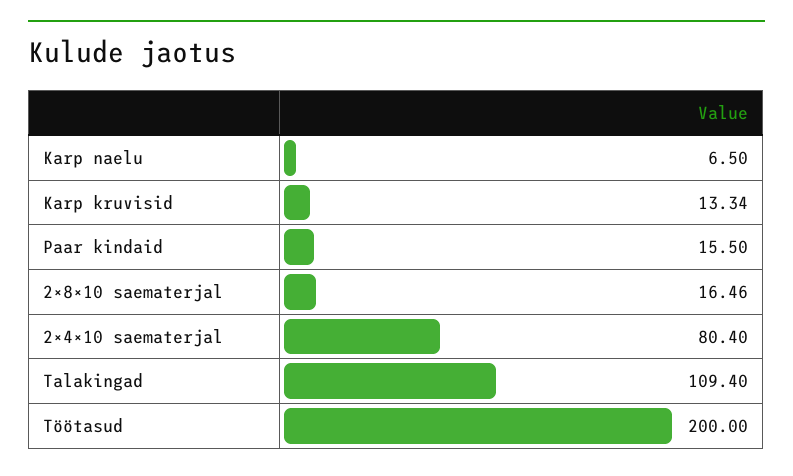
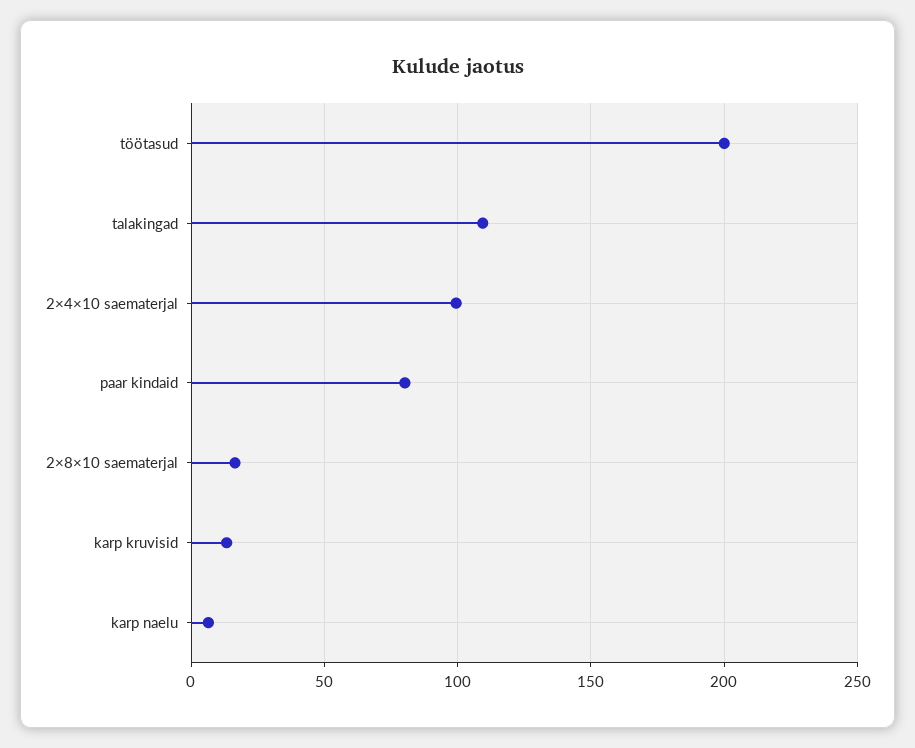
Paar kindaid: 15.5 -> 80
2×4×10 saematerjal: 80.4 -> 100

